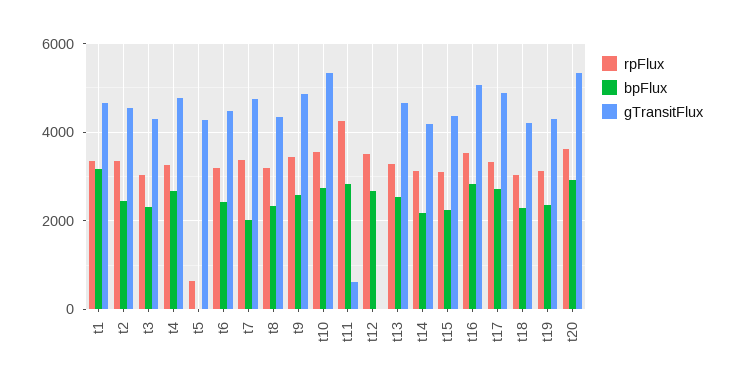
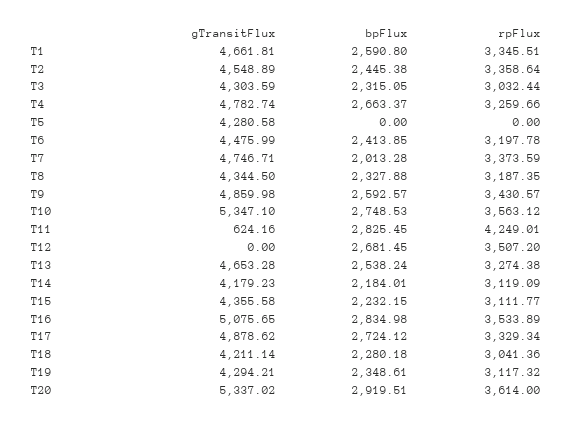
bpFlux, t1: 3200 -> 2590.8
rpFlux, t5: 600 -> 0

